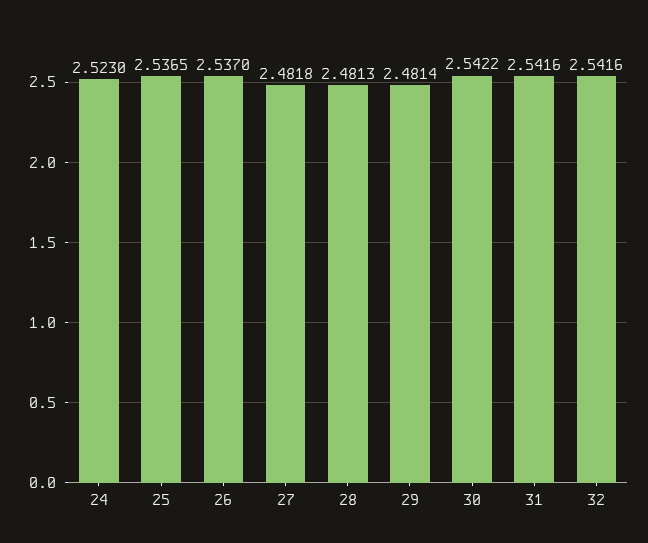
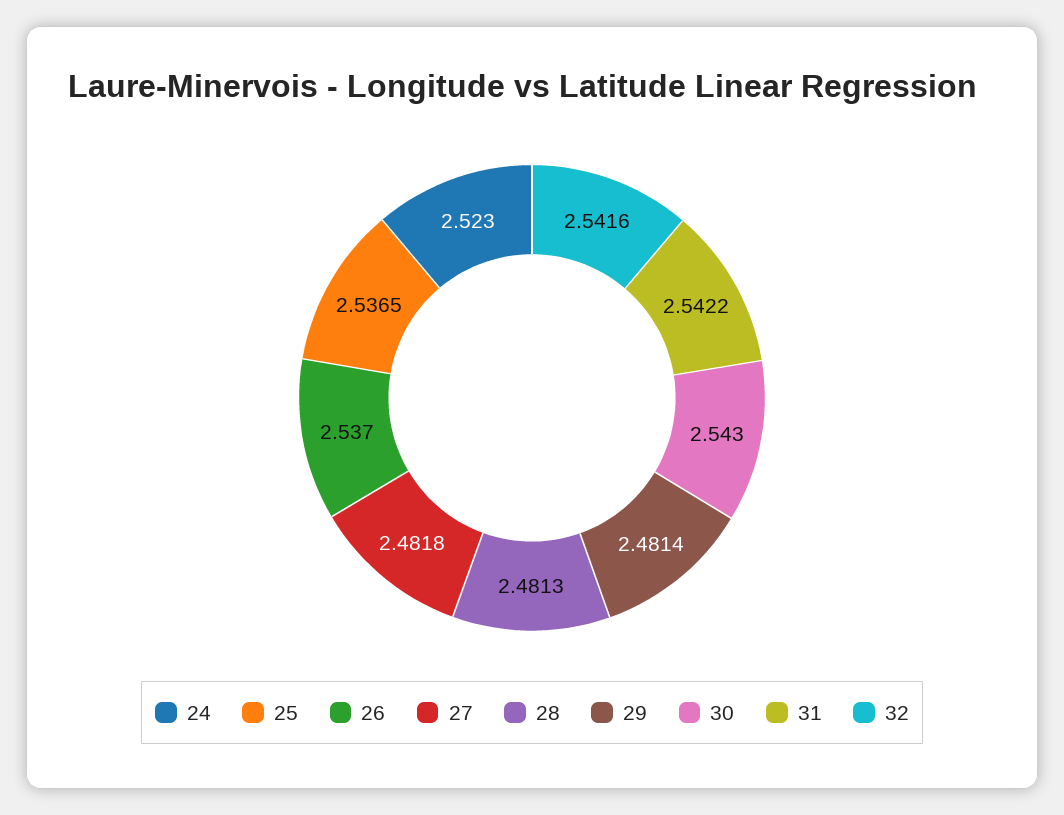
30: 2.5422 -> 2.543
31: 2.5416 -> 2.5422

